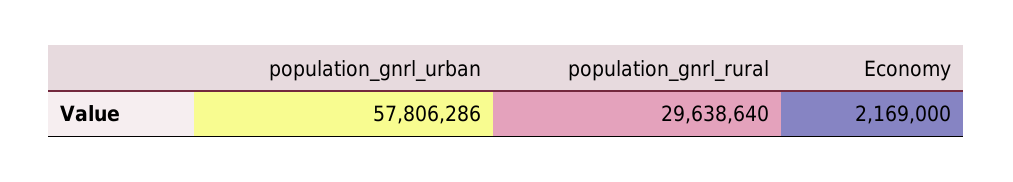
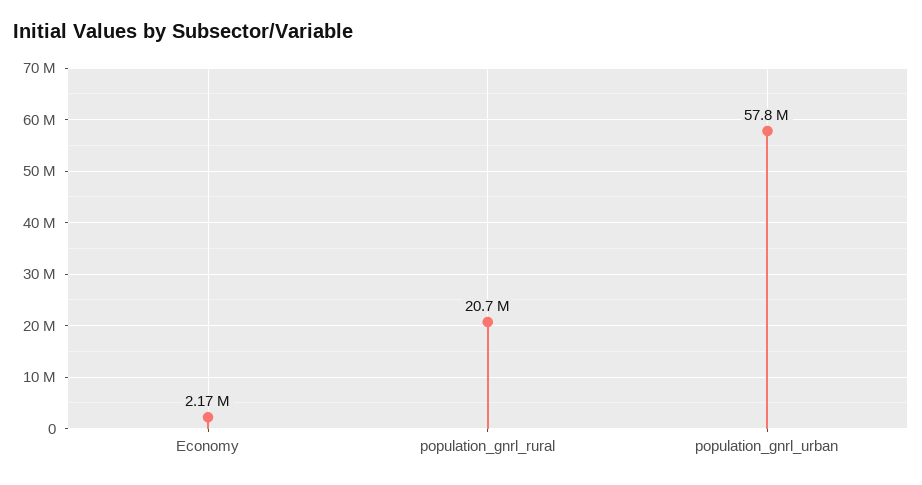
population_gnrl_rural: 29638640 -> 20700000

